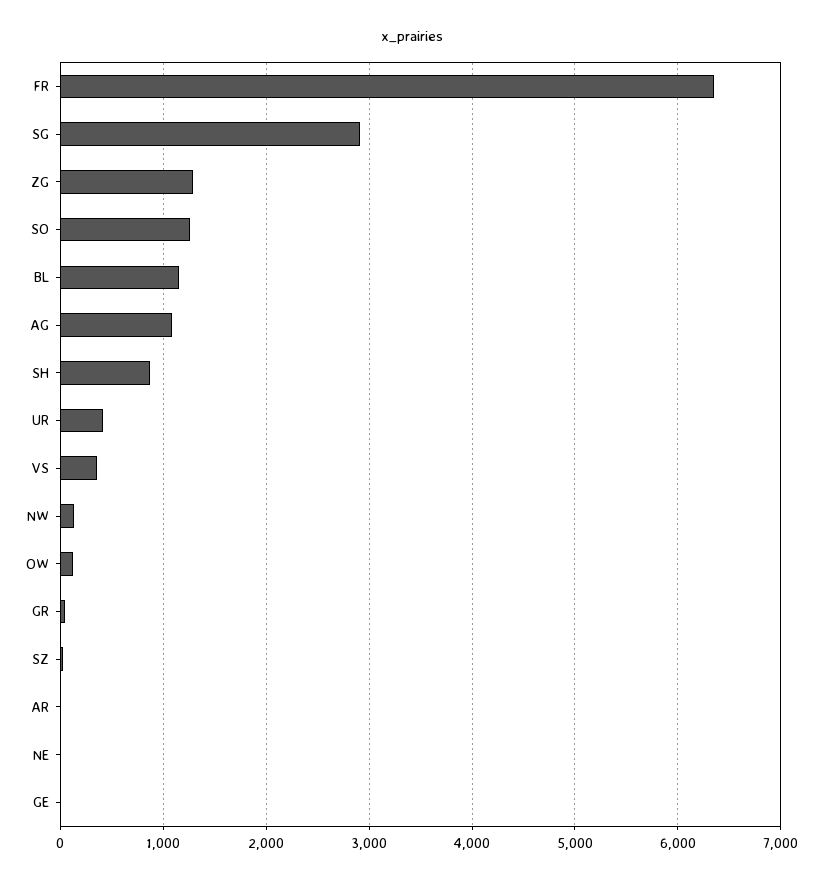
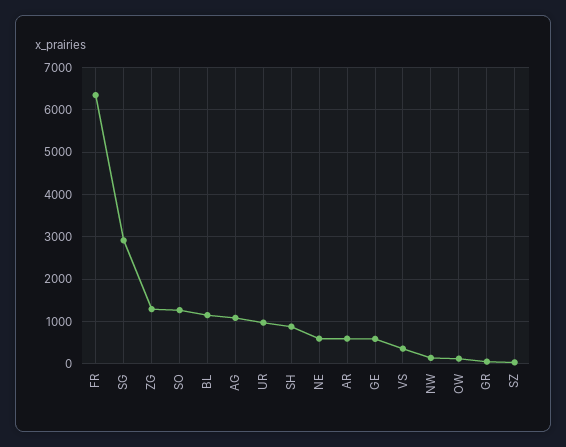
UR: 400 -> 1000
AR: 0 -> 600
NE: 0 -> 600
GE: 0 -> 600

